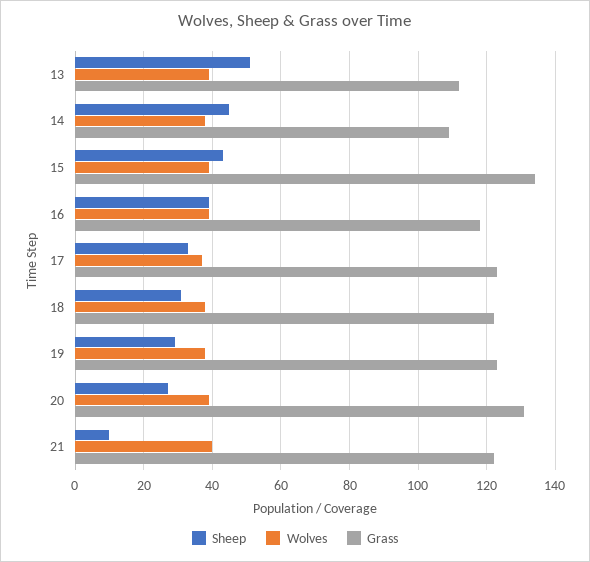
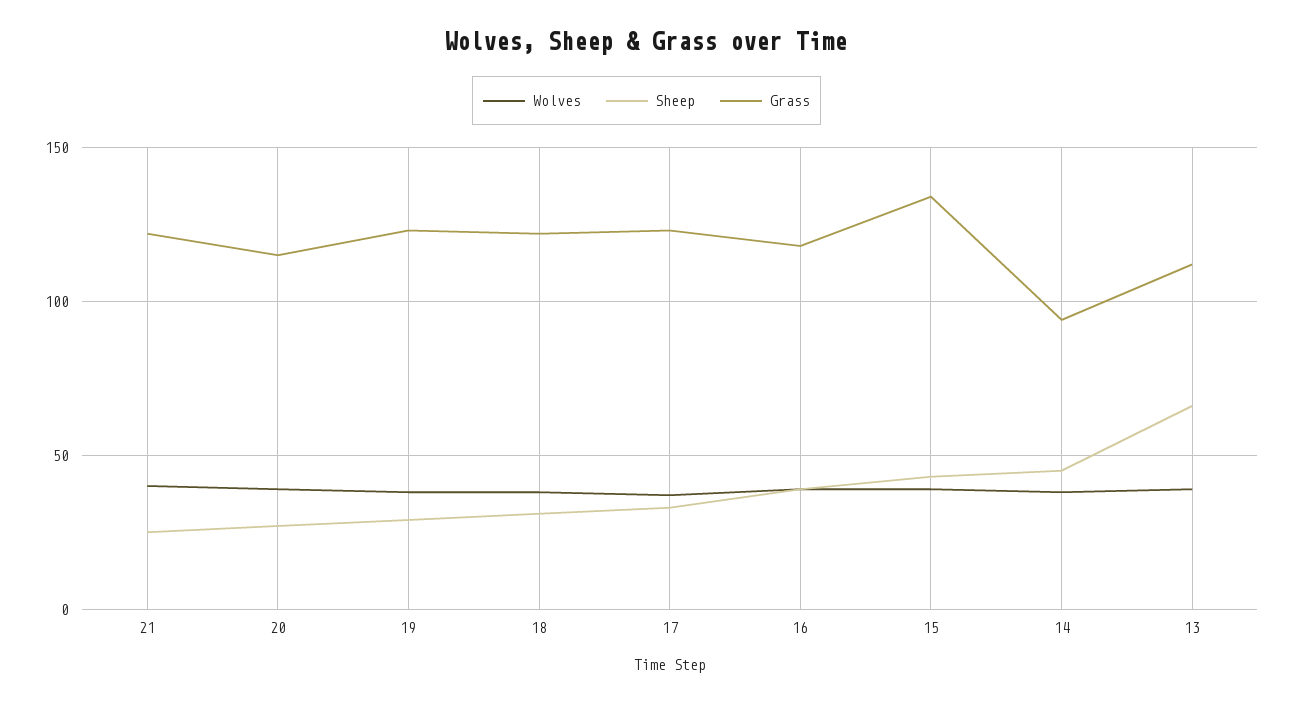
Sheep, 13: 50 -> 65
Grass, 14: 110 -> 95
Grass, 20: 130 -> 115
Sheep, 21: 10 -> 25

